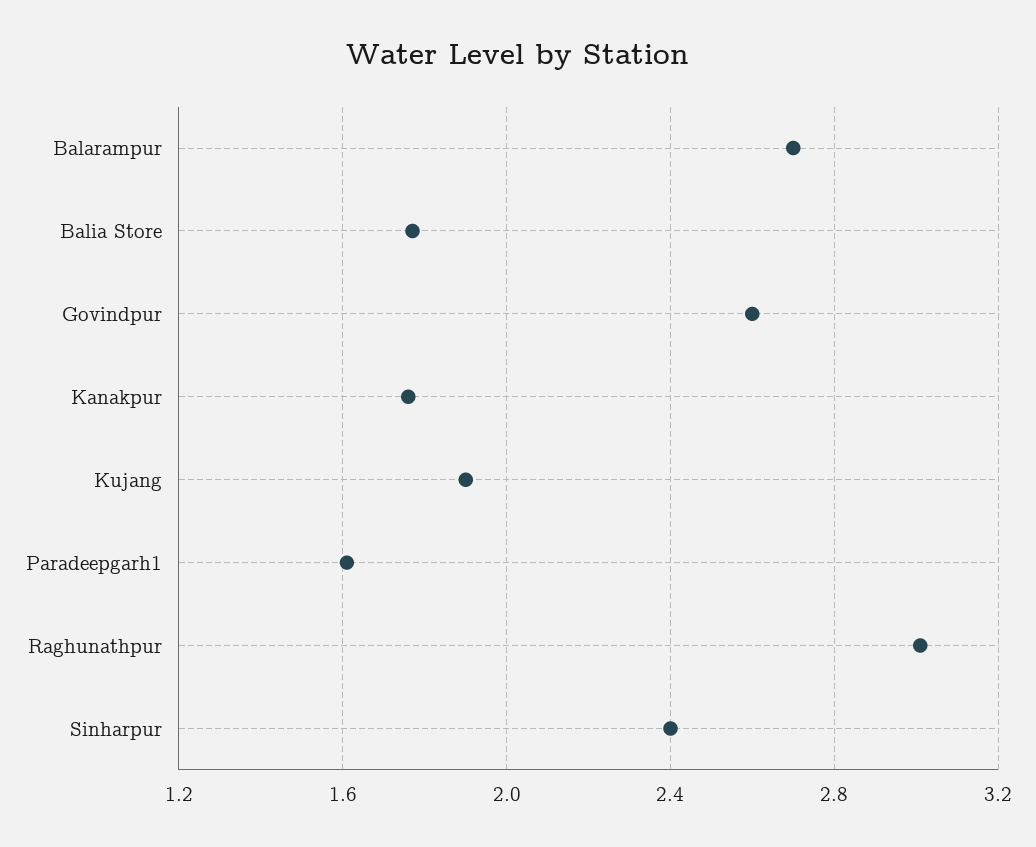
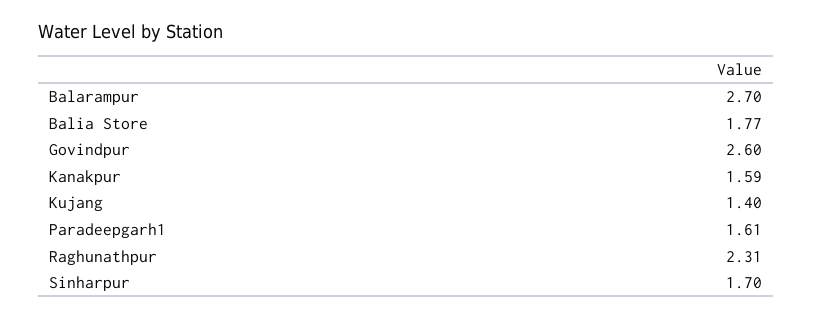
Kanakpur: 1.75 -> 1.59
Kujang: 1.9 -> 1.4
Raghunathpur: 3 -> 2.31
Sinharpur: 2.4 -> 1.7

